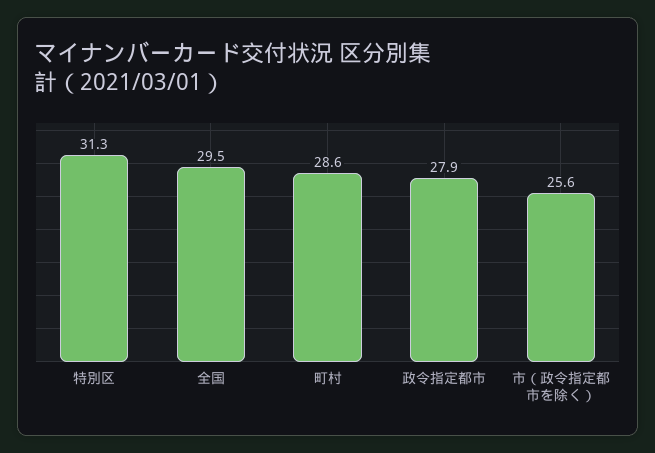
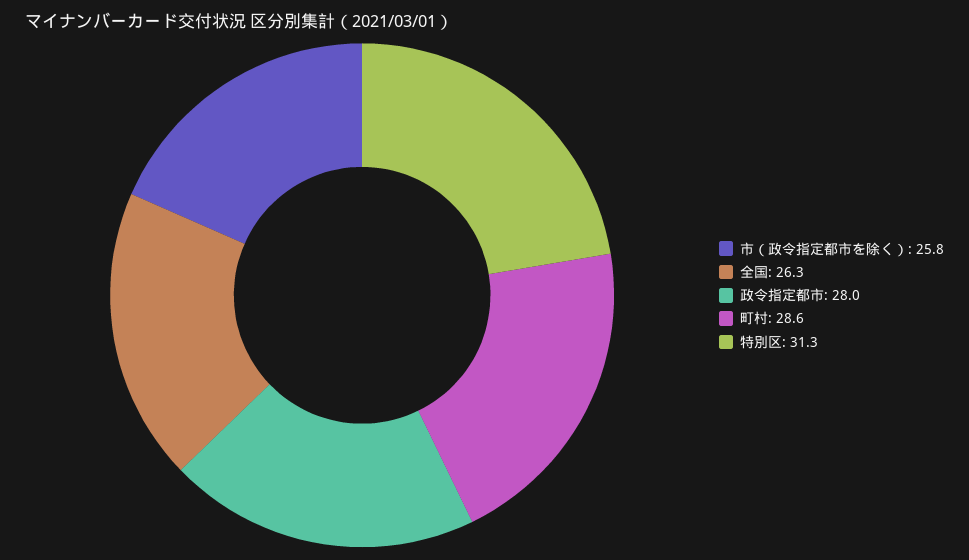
全国: 29.5 -> 26.3
政令指定都市: 27.9 -> 28
市（政令指定都市を除く）: 25.6 -> 25.8

